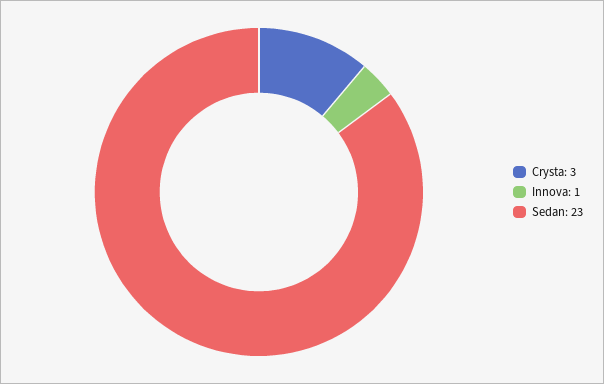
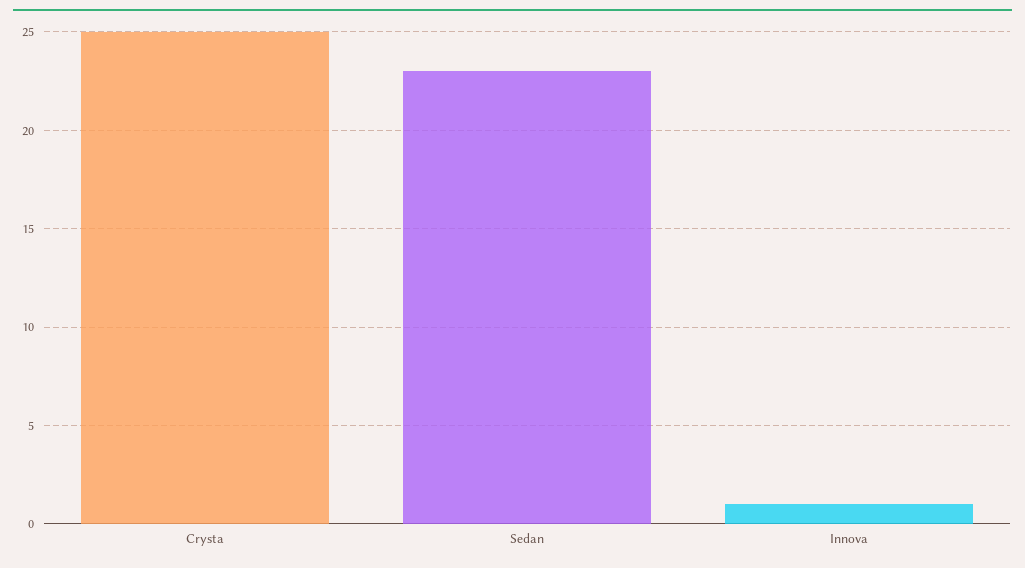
Crysta: 3 -> 25

